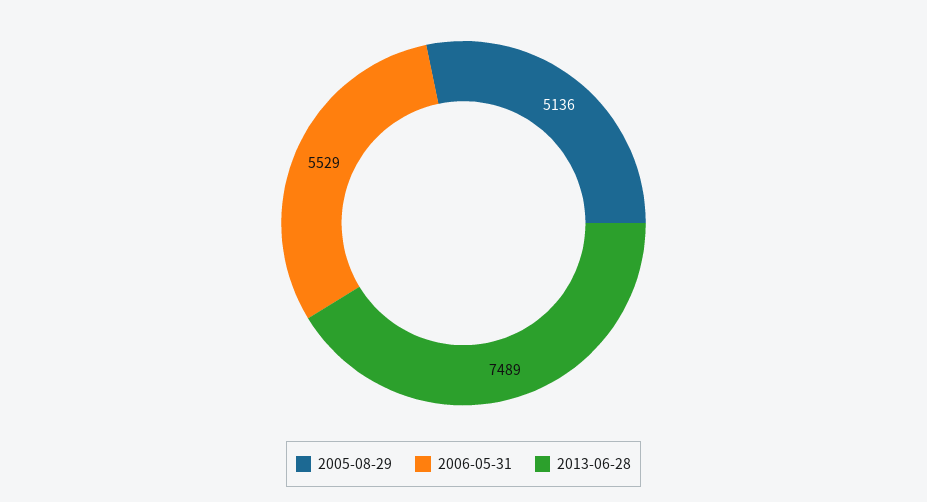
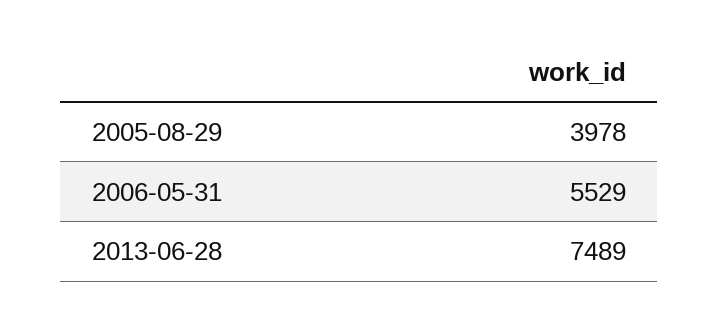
2005-08-29: 5136 -> 3978

